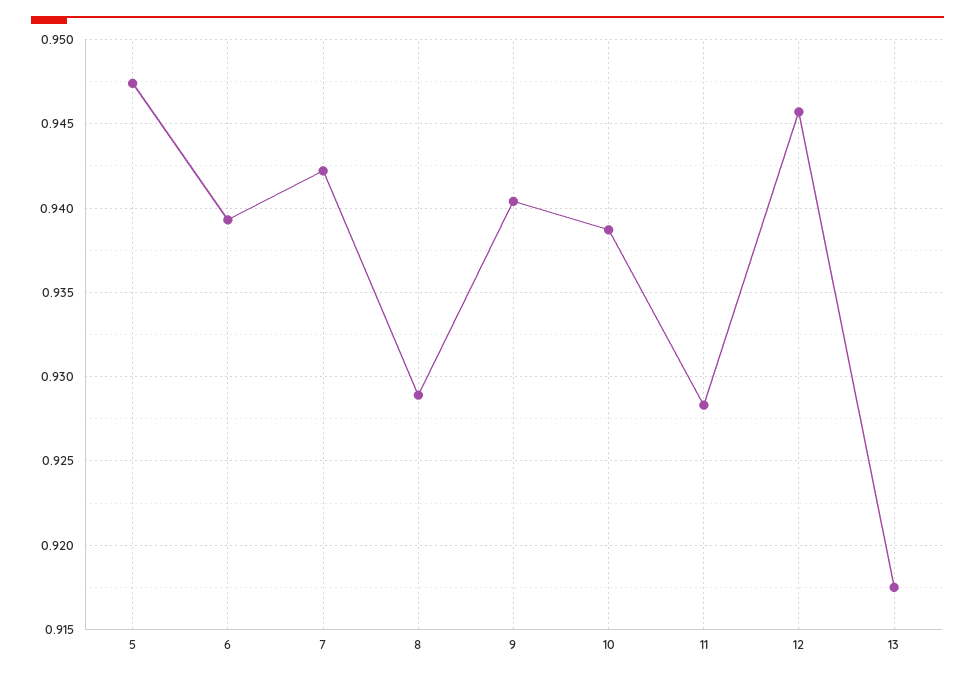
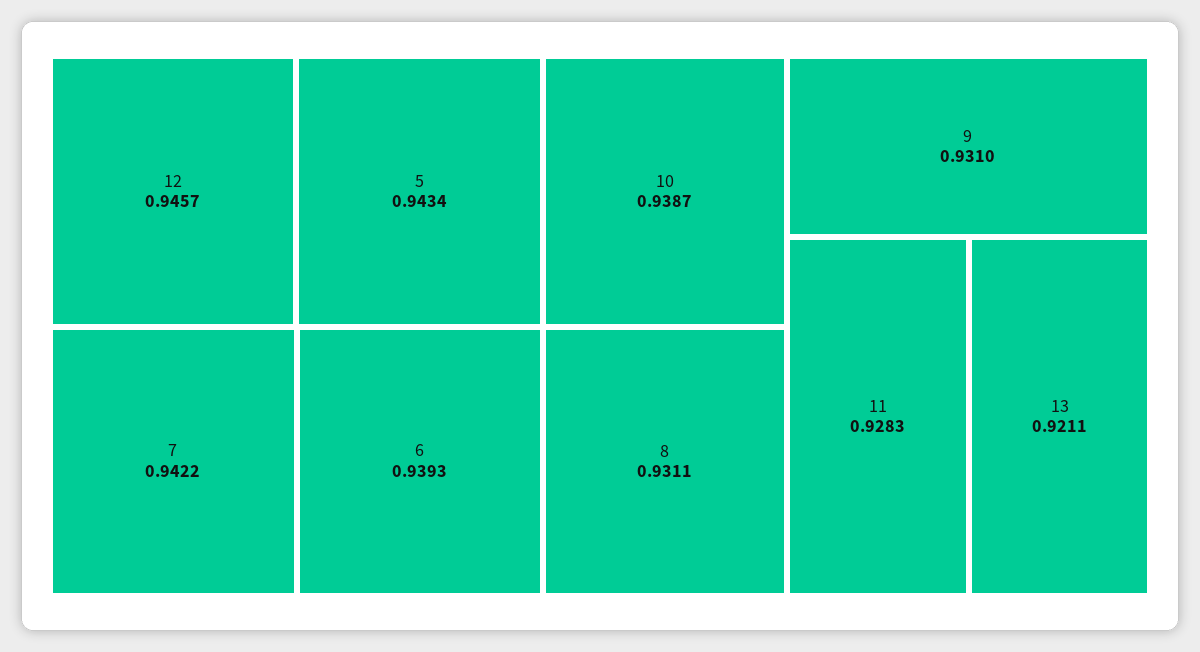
5: 0.9475 -> 0.9434
8: 0.929 -> 0.9311
9: 0.9405 -> 0.931
13: 0.9175 -> 0.9211

